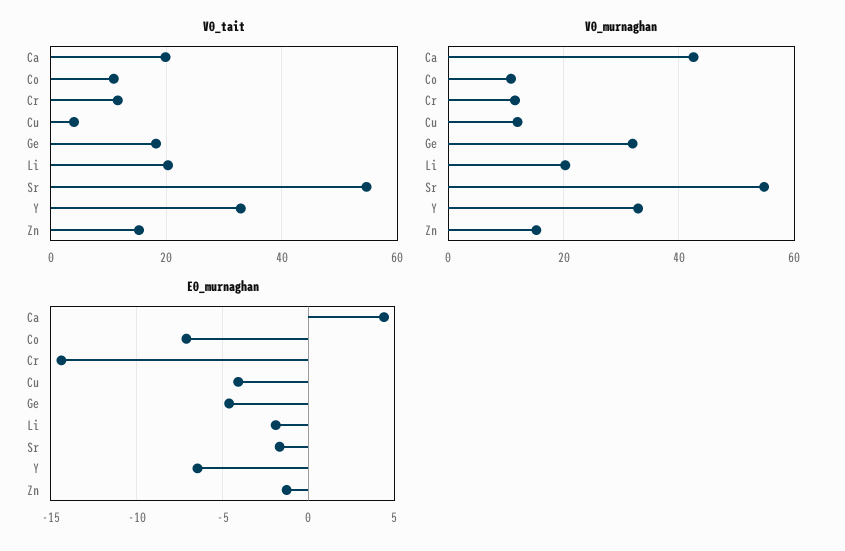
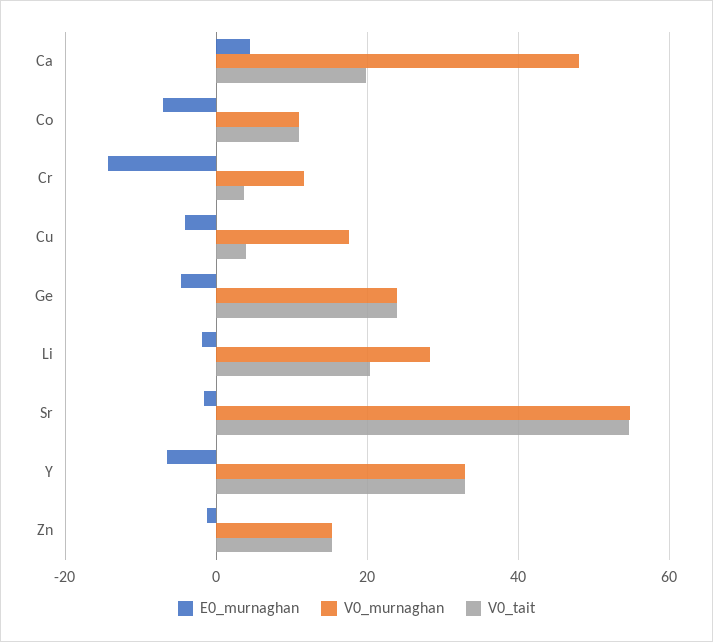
V0_tait, Cr: 12 -> 4
V0_tait, Ge: 18 -> 24
V0_murnaghan, Ca: 42 -> 48
V0_murnaghan, Cu: 12 -> 18
V0_murnaghan, Ge: 32 -> 24
V0_murnaghan, Li: 20 -> 28

